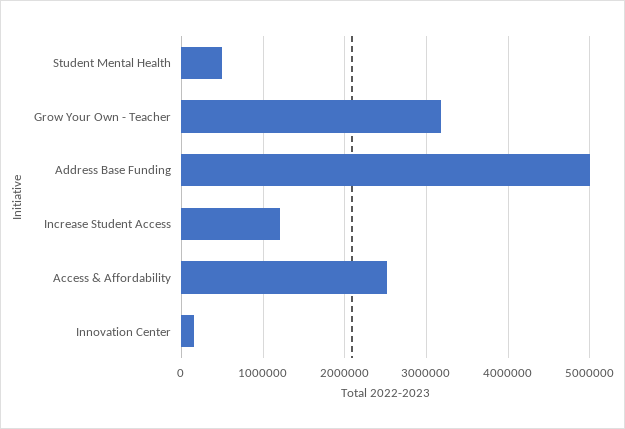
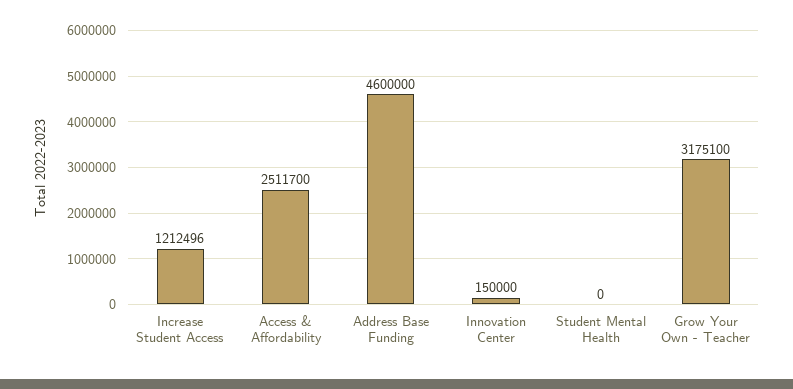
Student Mental Health: 500000 -> 0
Address Base Funding: 5000000 -> 4600000

